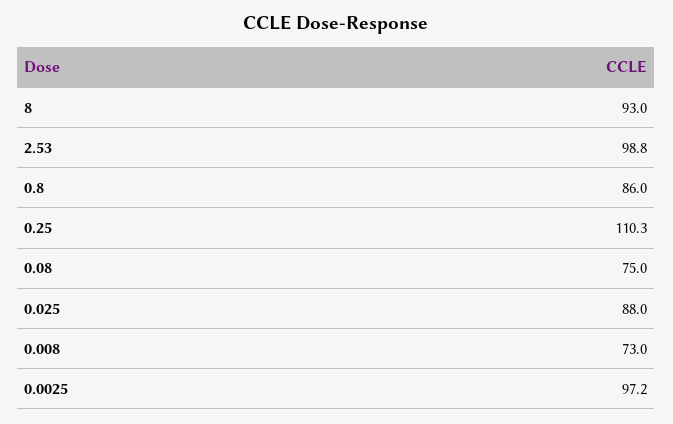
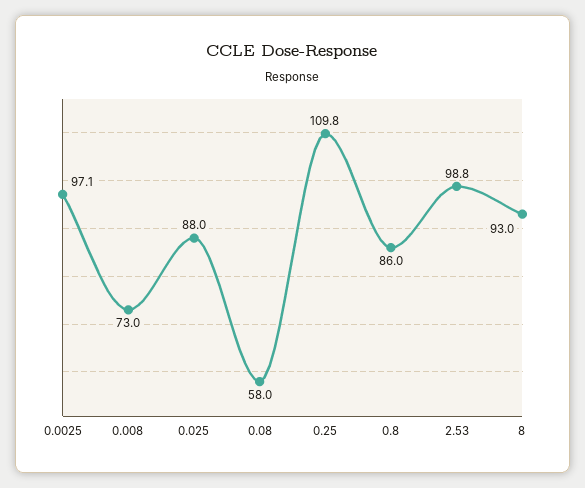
0.25: 110.3 -> 109.8
0.08: 75 -> 58
0.0025: 97.2 -> 97.1

